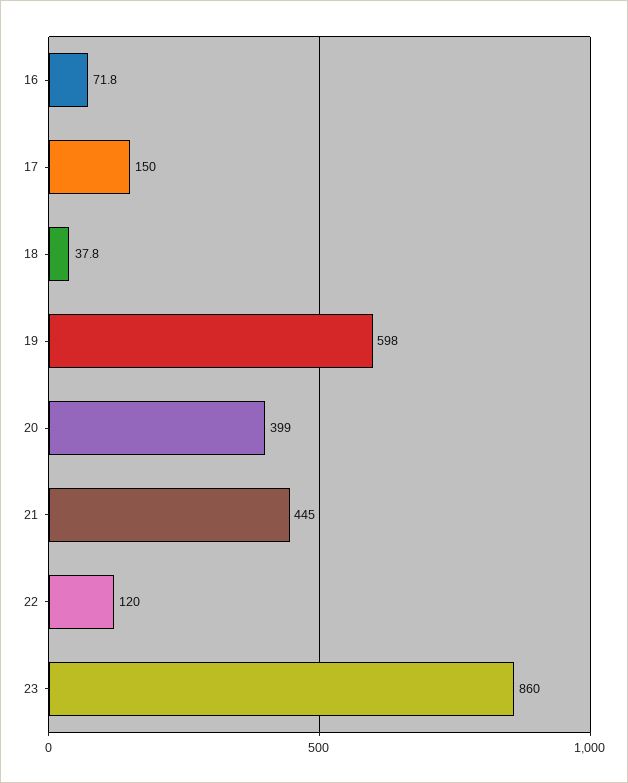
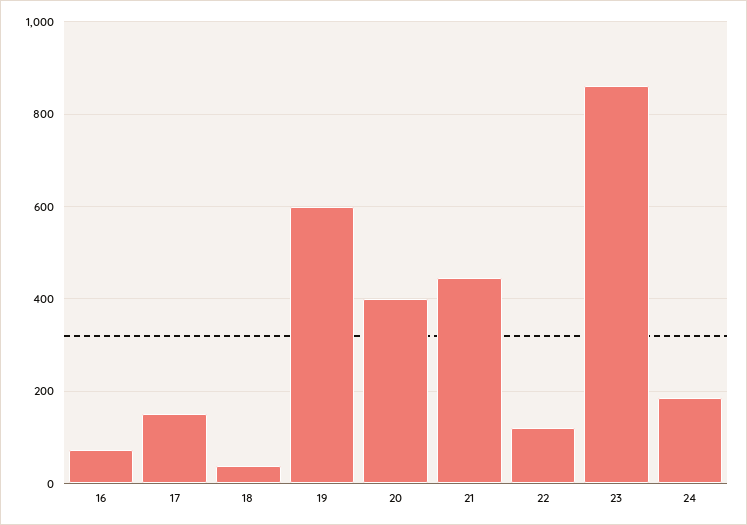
24: none -> 180

